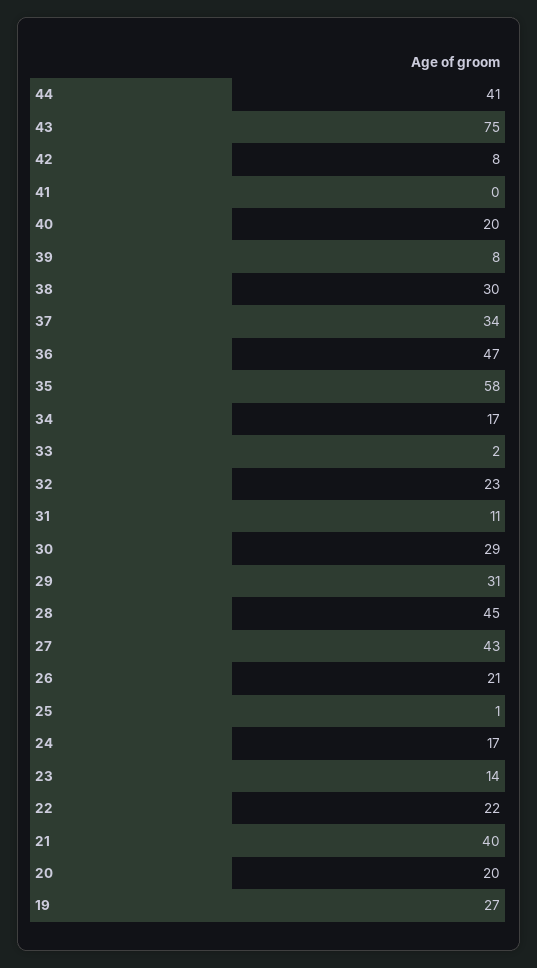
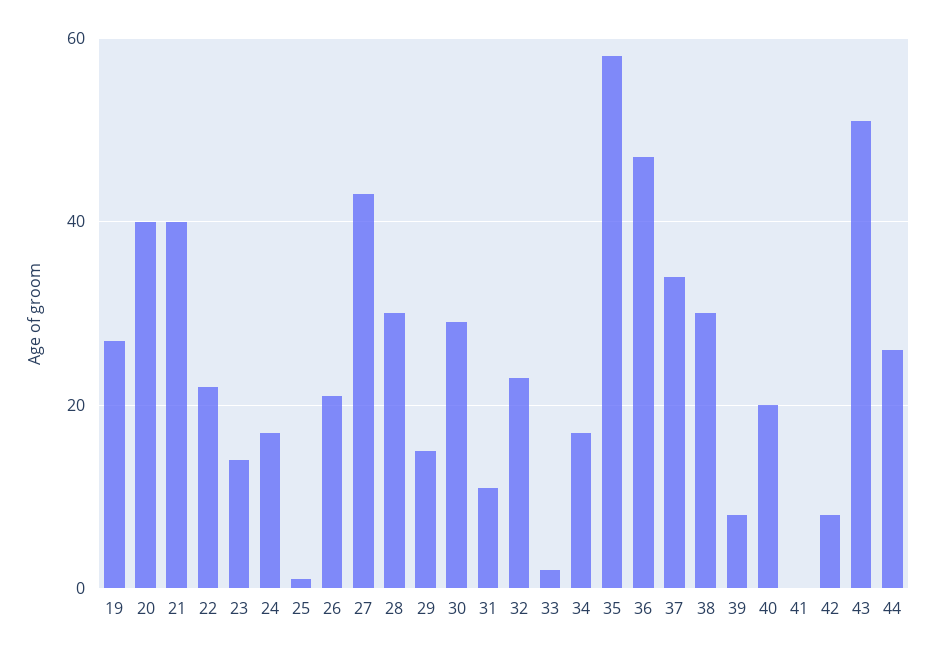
44: 41 -> 25
43: 75 -> 50
29: 31 -> 15
28: 45 -> 30
20: 20 -> 40

